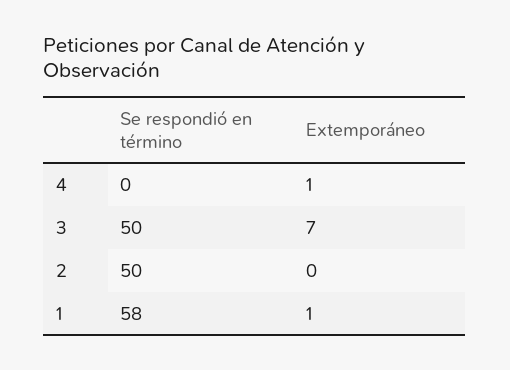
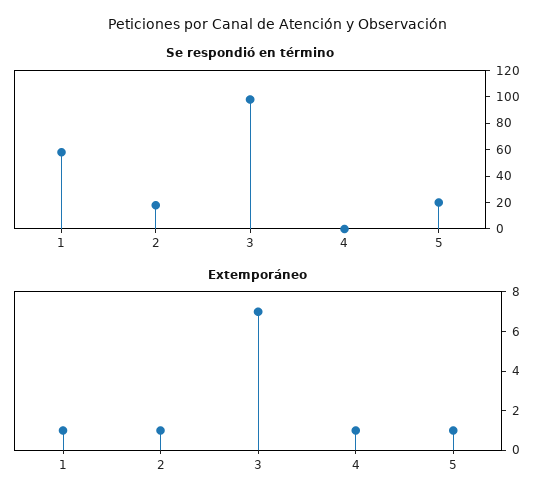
Se respondió en término, 3: 50 -> 100
Se respondió en término, 2: 50 -> 20
Extemporáneo, 2: 0 -> 1
Se respondió en término, 5: none -> 20
Extemporáneo, 5: none -> 1

